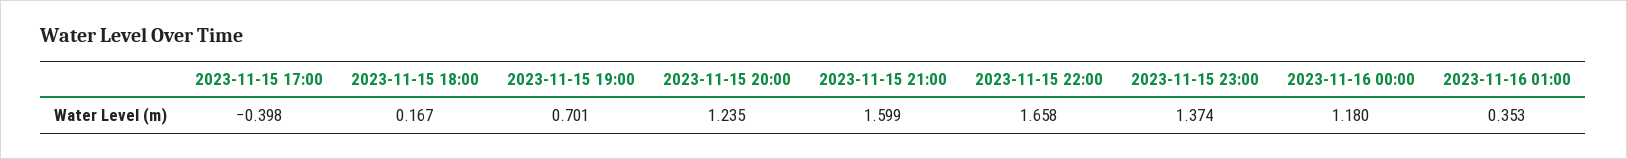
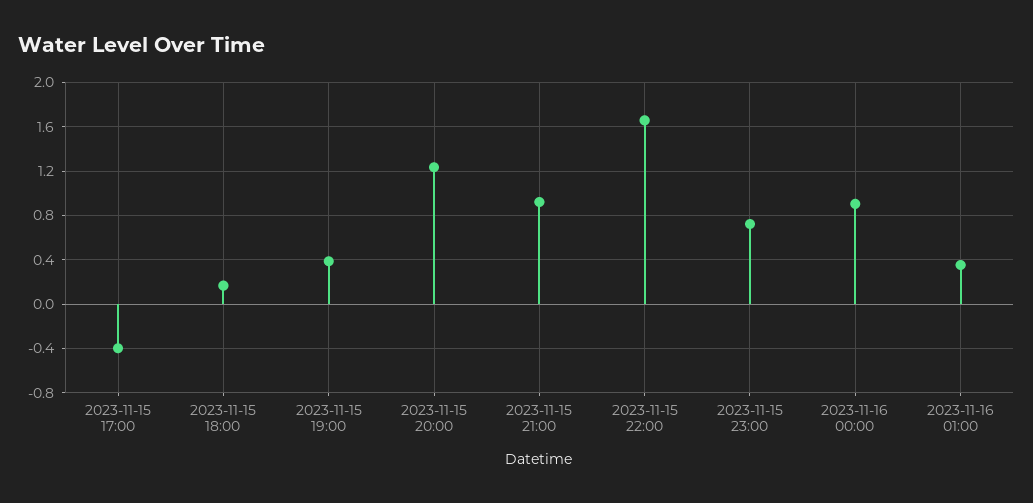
2023-11-15 19:00: 0.701 -> 0.4
2023-11-15 21:00: 1.599 -> 0.9
2023-11-15 23:00: 1.374 -> 0.7
2023-11-16 00:00: 1.18 -> 0.9

